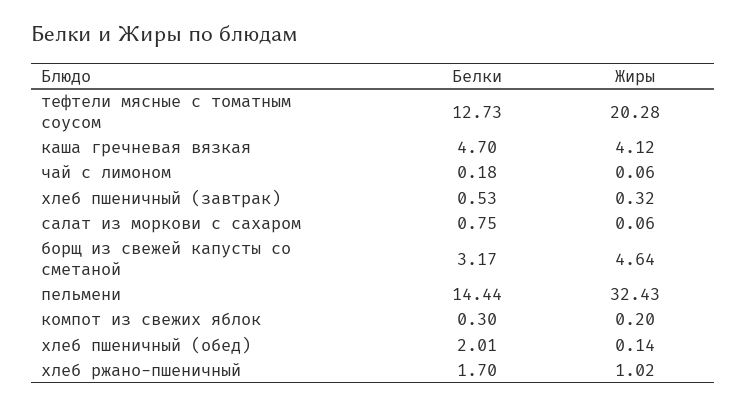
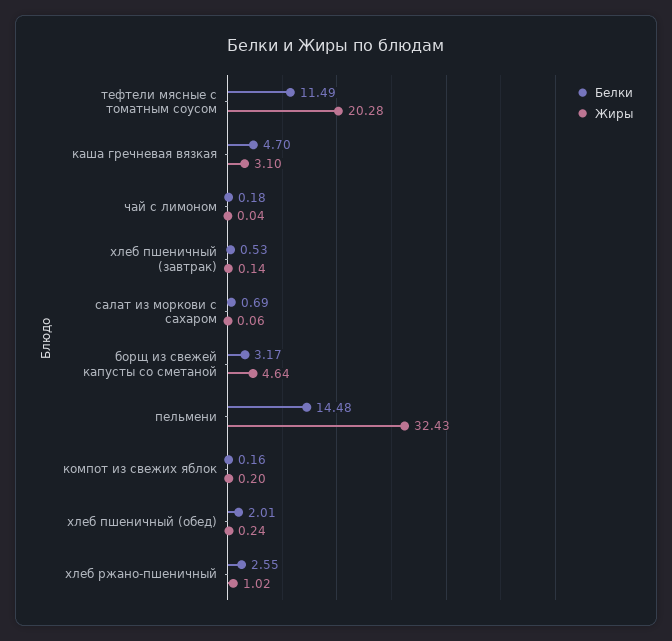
Белки, тефтели мясные с томатным соусом: 12.73 -> 11.49
Жиры, каша гречневая вязкая: 4.12 -> 3.1
Жиры, чай с лимоном: 0.06 -> 0.04
Жиры, хлеб пшеничный (завтрак): 0.32 -> 0.14
Белки, салат из моркови с сахаром: 0.75 -> 0.69
Белки, пельмени: 14.44 -> 14.48
Белки, компот из свежих яблок: 0.3 -> 0.16
Жиры, хлеб пшеничный (обед): 0.14 -> 0.24
Белки, хлеб ржано-пшеничный: 1.7 -> 2.55

